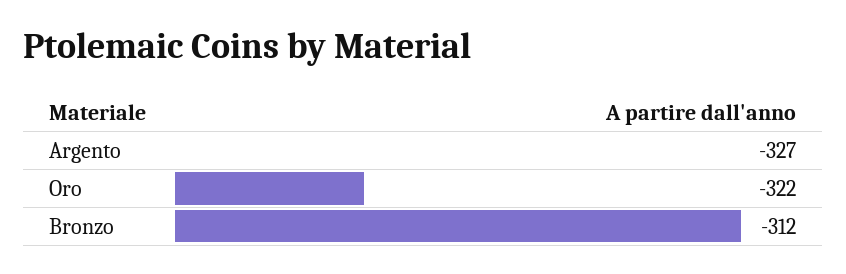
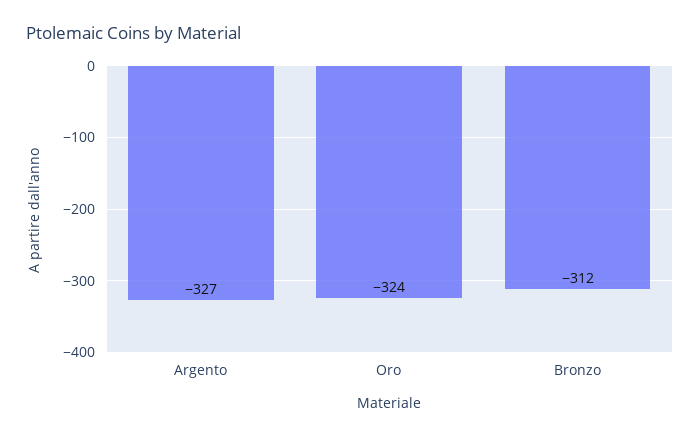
Oro: -322 -> -324

